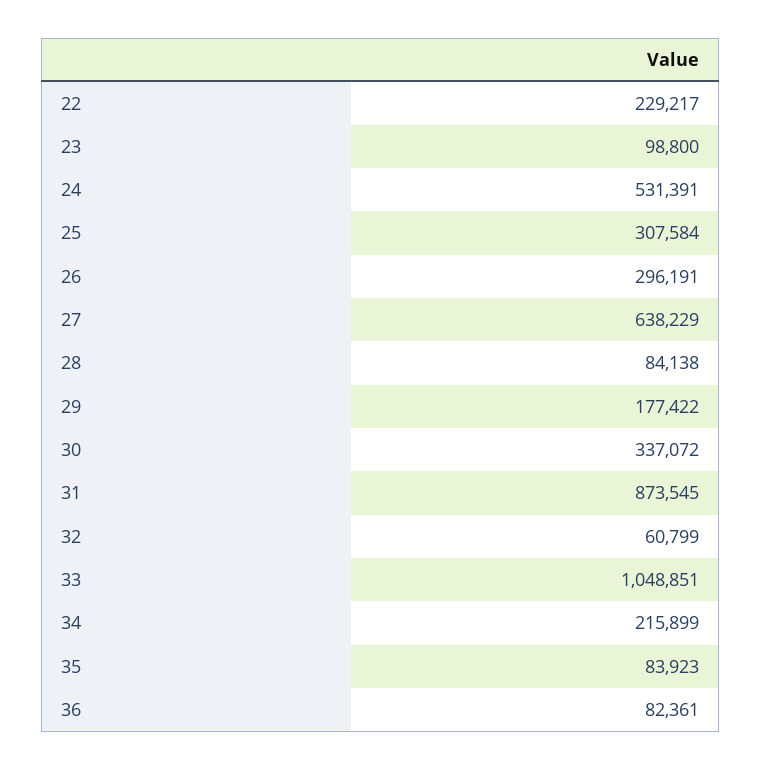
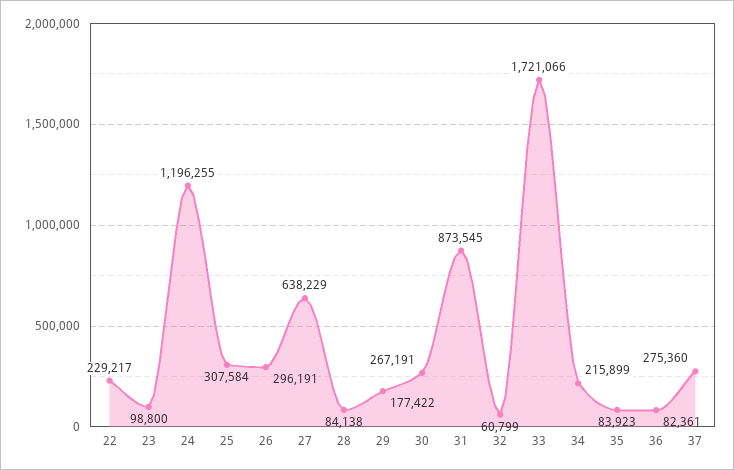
24: 531391 -> 1196255
30: 337072 -> 267191
33: 1048851 -> 1721066
37: none -> 275360

